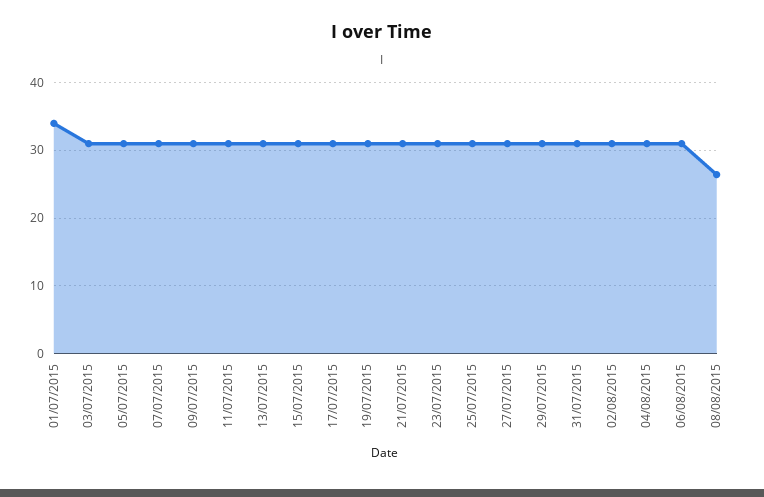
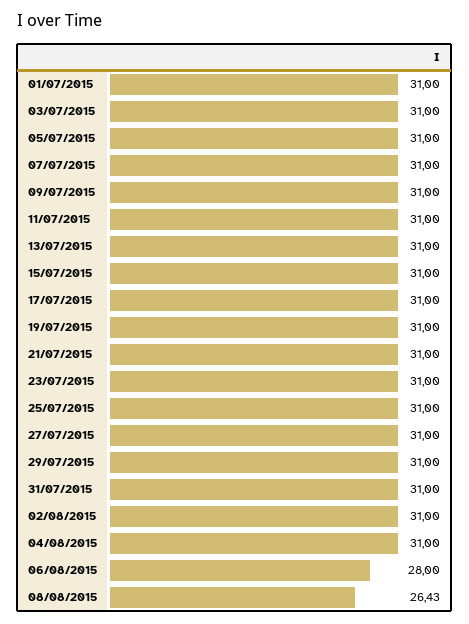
01/07/2015: 34 -> 31
06/08/2015: 31 -> 28

